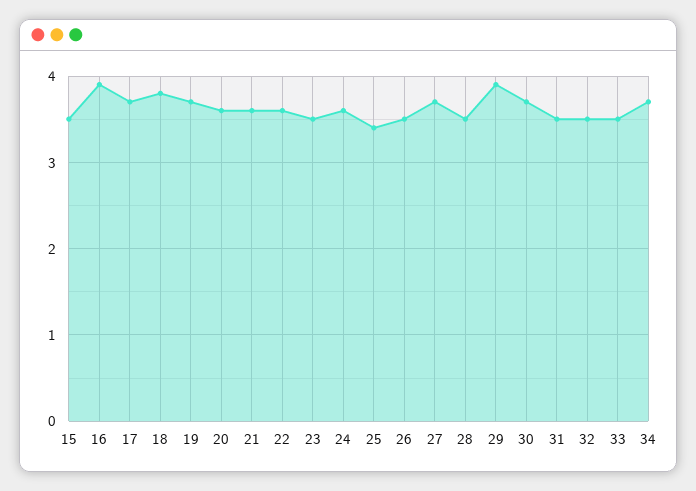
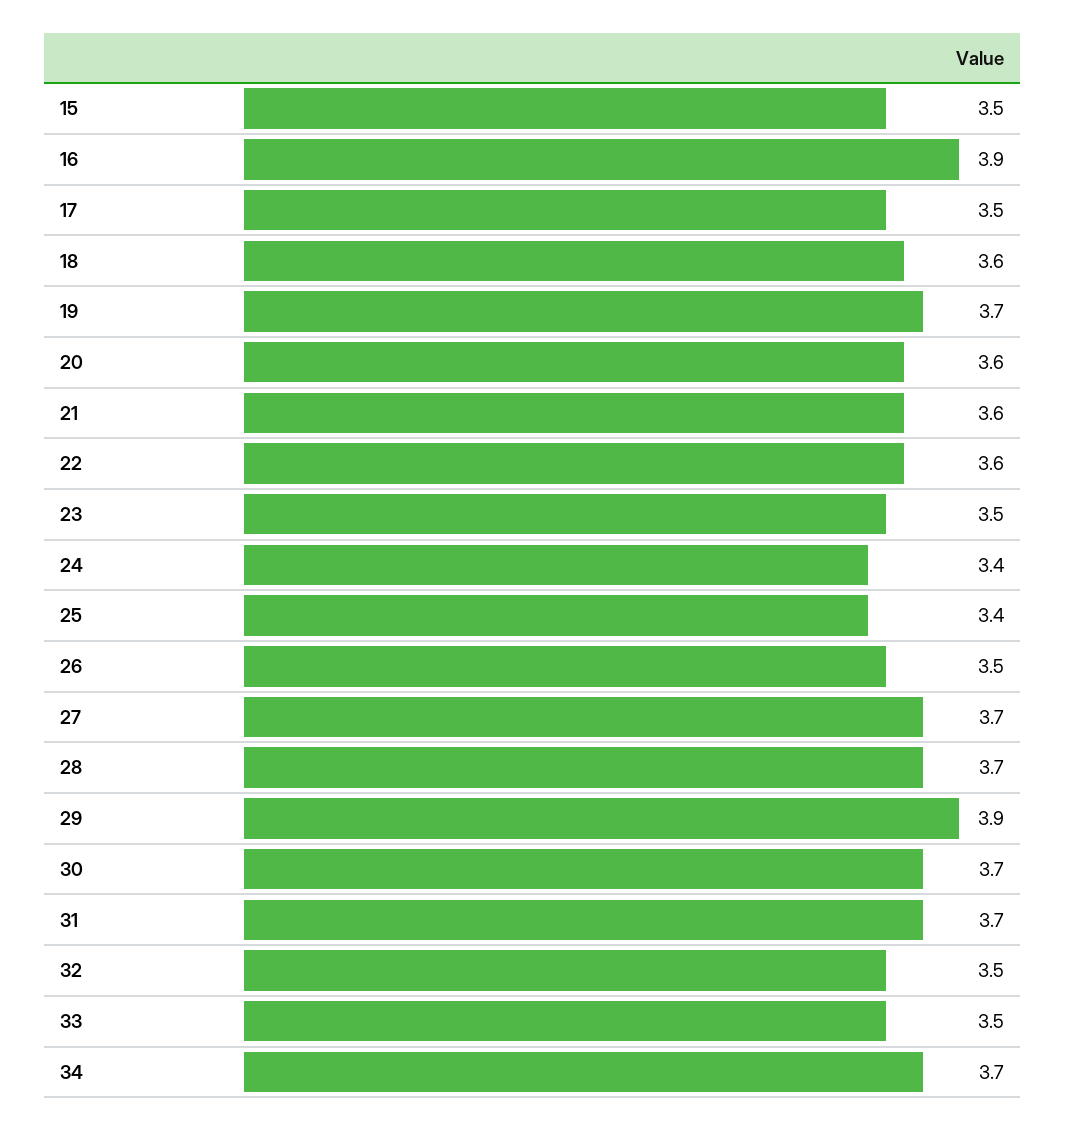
17: 3.7 -> 3.5
18: 3.8 -> 3.6
24: 3.6 -> 3.4
28: 3.5 -> 3.7
31: 3.5 -> 3.7

